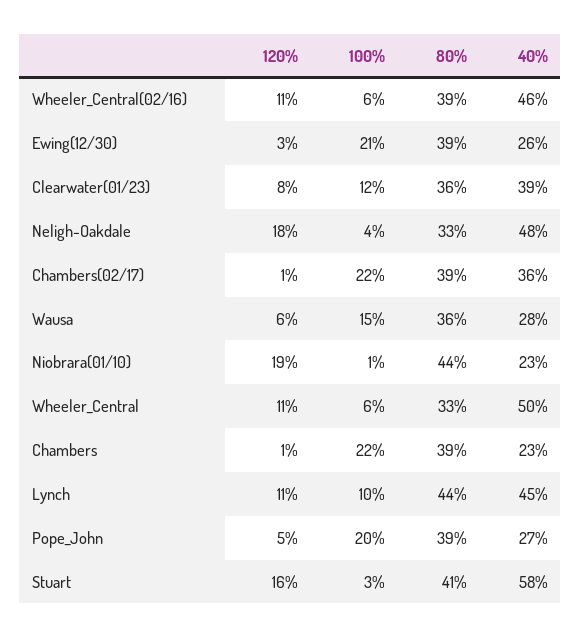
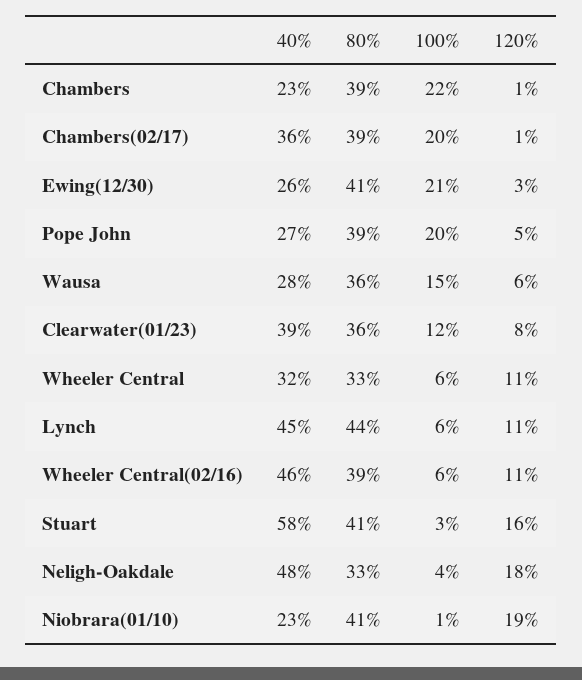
80%, Ewing(12/30): 39 -> 41
100%, Chambers(02/17): 22 -> 20
80%, Niobrara(01/10): 44 -> 41
40%, Wheeler_Central: 50 -> 32
100%, Lynch: 10 -> 6

